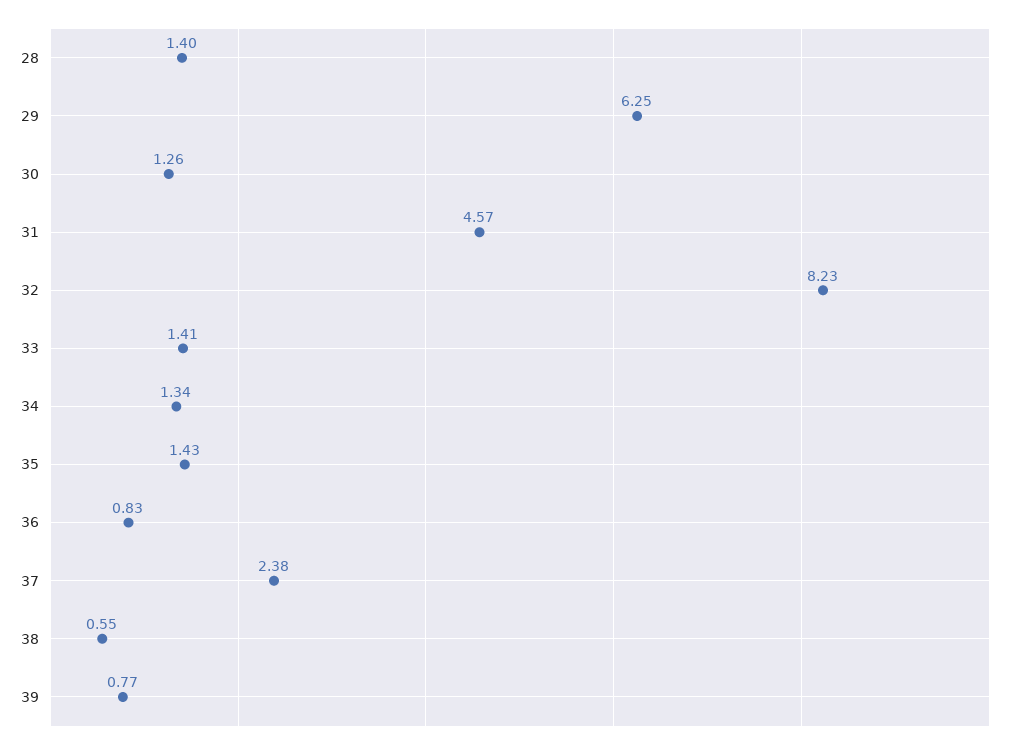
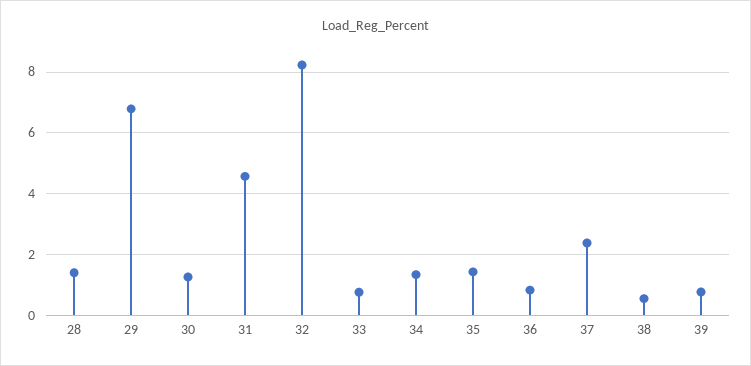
29: 6.25 -> 6.8
33: 1.41 -> 0.8

